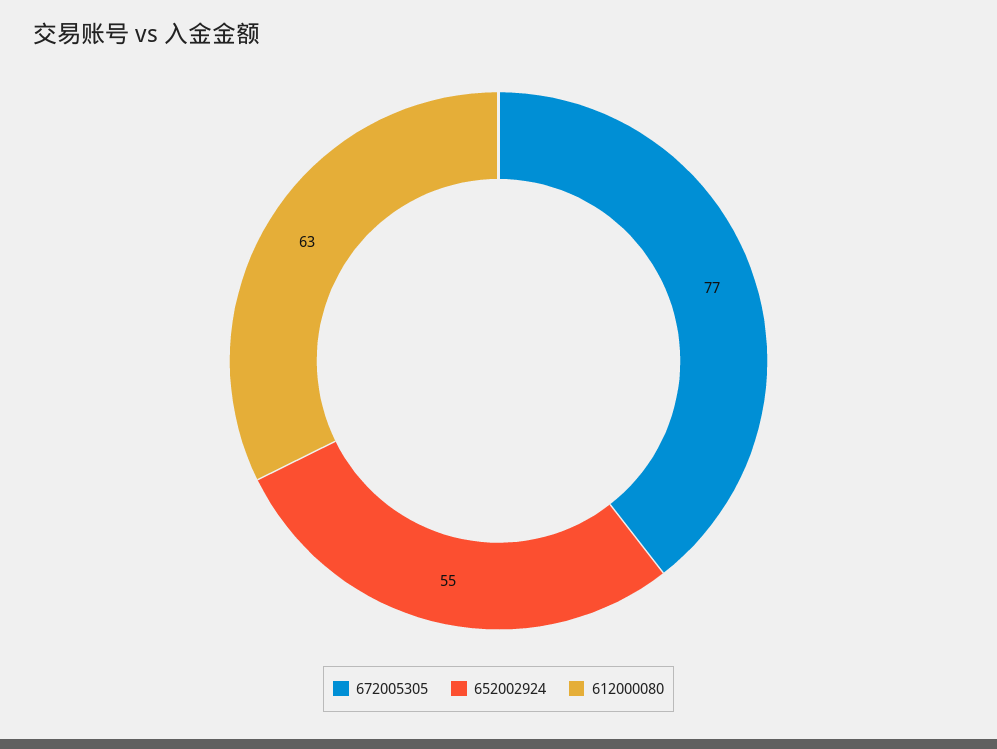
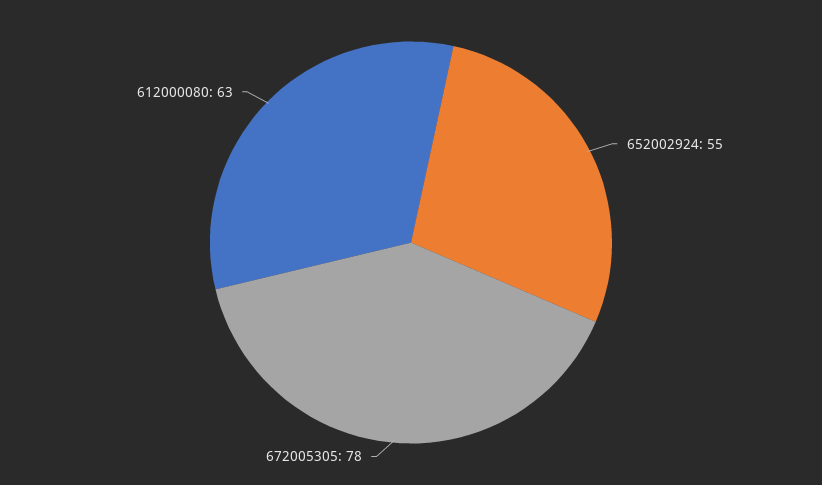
672005305: 77 -> 78

